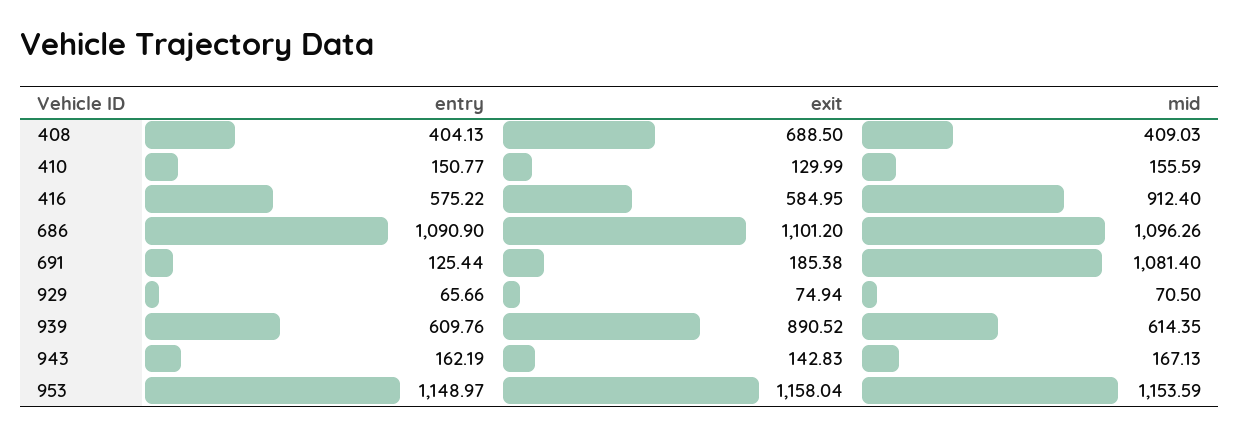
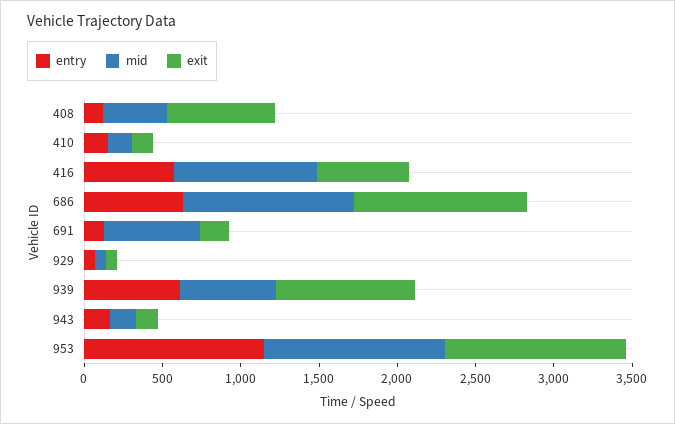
entry, 408: 404.13 -> 100
entry, 686: 1090.9 -> 600
mid, 691: 1081.4 -> 600

